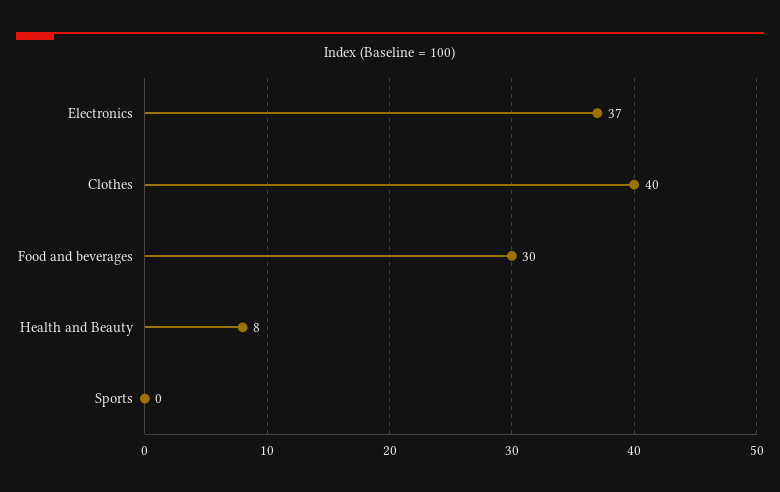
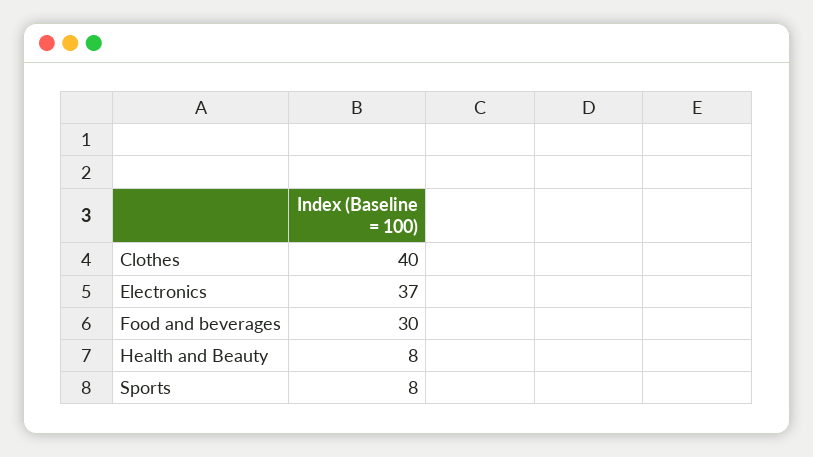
Sports: 0 -> 8

